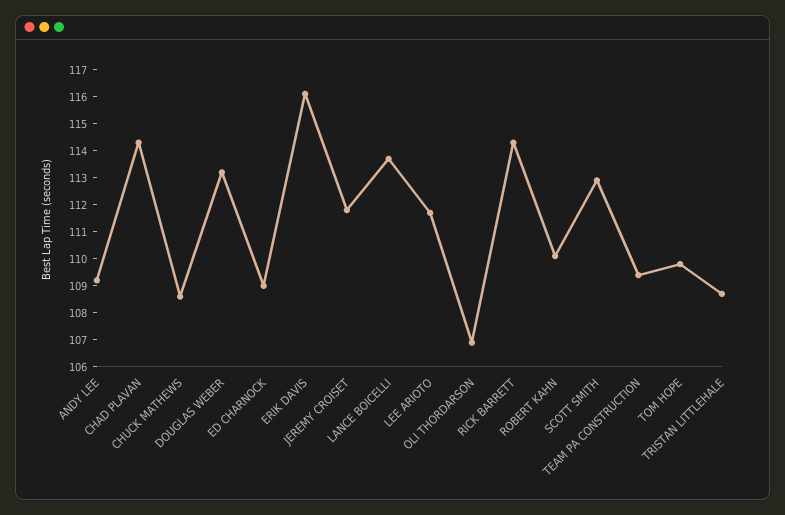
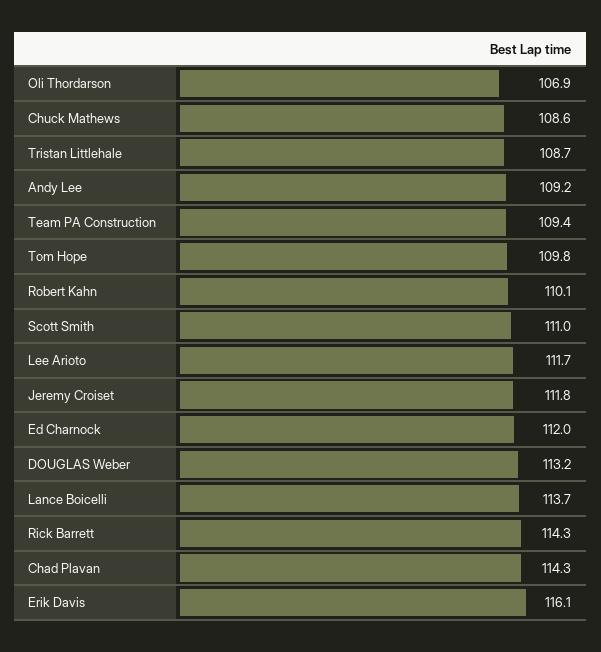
ED CHARNOCK: 109 -> 112
SCOTT SMITH: 113 -> 111

